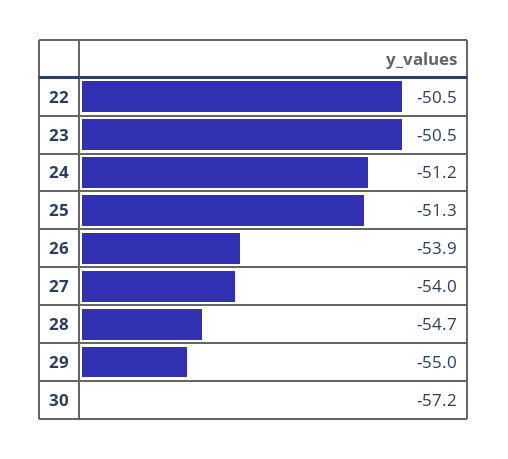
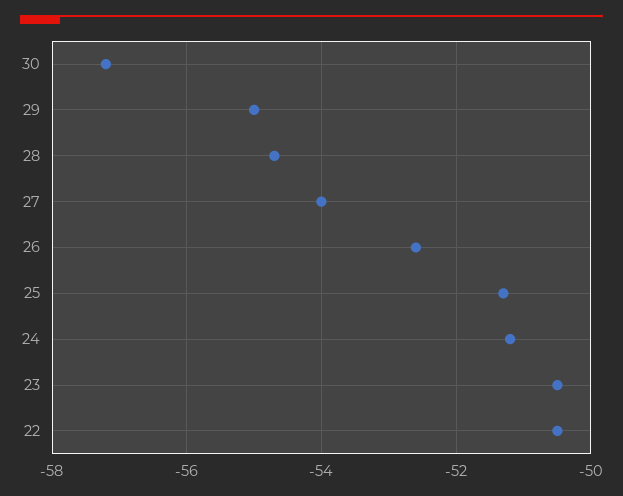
26: -53.9 -> -52.5

